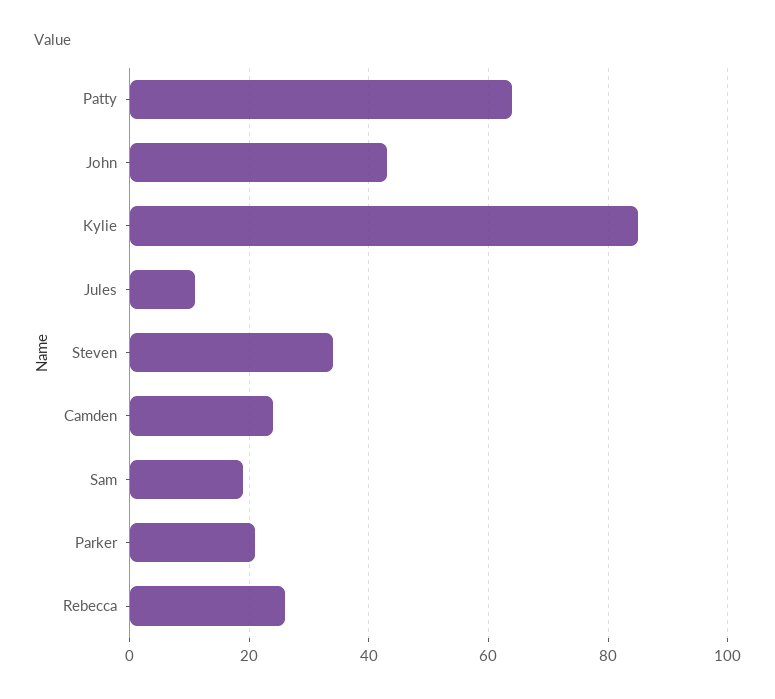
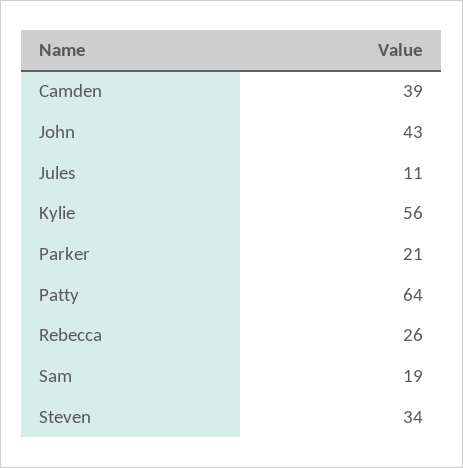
Kylie: 85 -> 56
Camden: 25 -> 39

